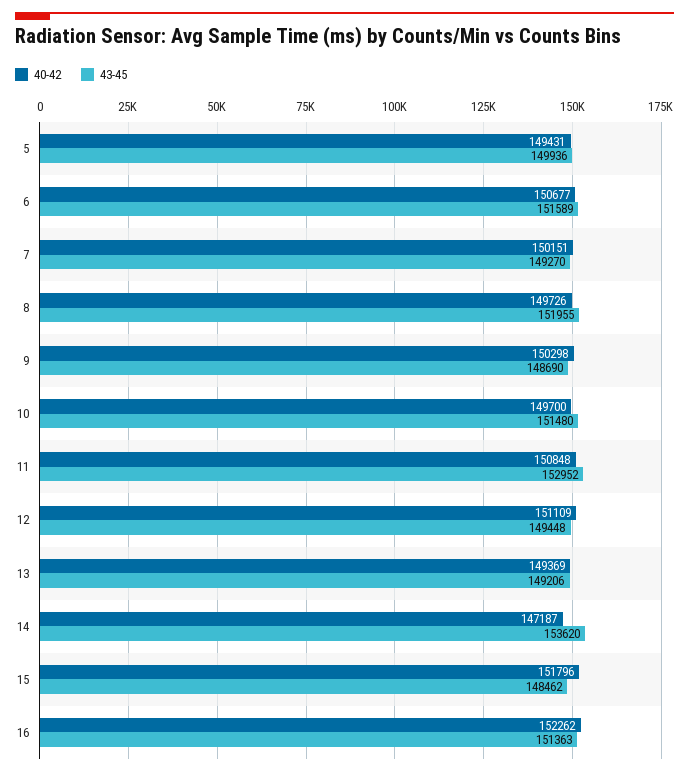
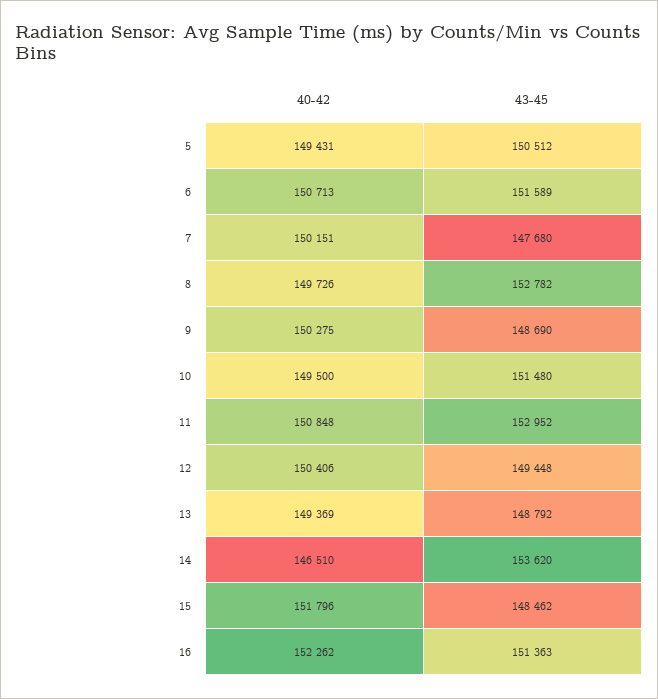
43-45, 5: 149936 -> 150512
40-42, 6: 150677 -> 150713
43-45, 7: 149270 -> 147680
43-45, 8: 151955 -> 152782
40-42, 9: 150298 -> 150275
40-42, 10: 149700 -> 149500
40-42, 12: 151109 -> 150406
43-45, 13: 149206 -> 148792
40-42, 14: 147187 -> 146510

